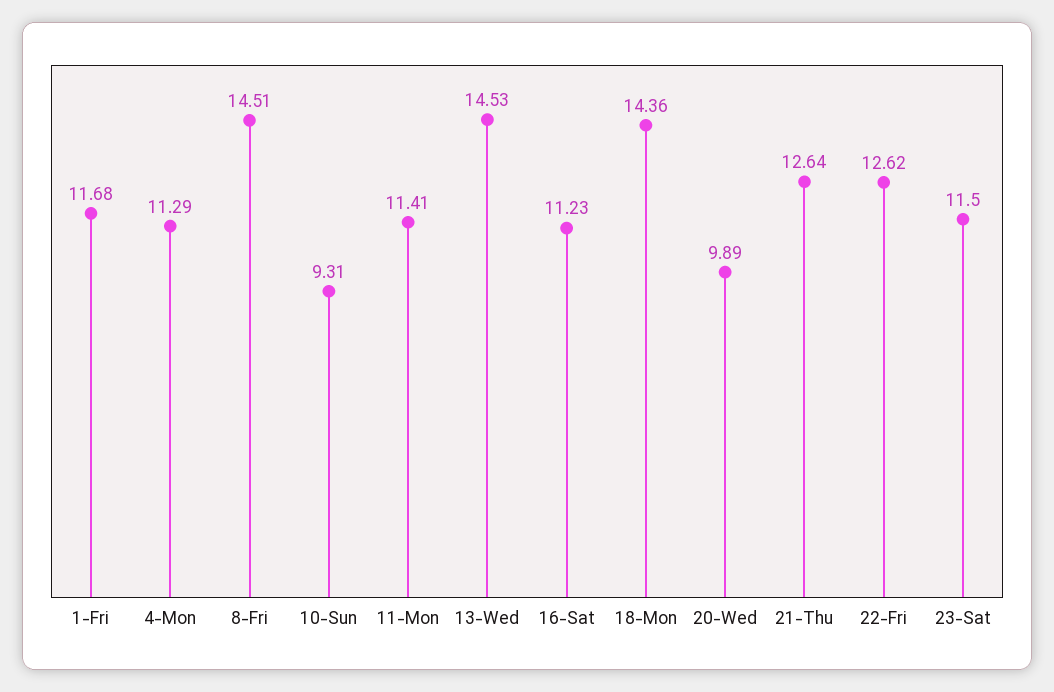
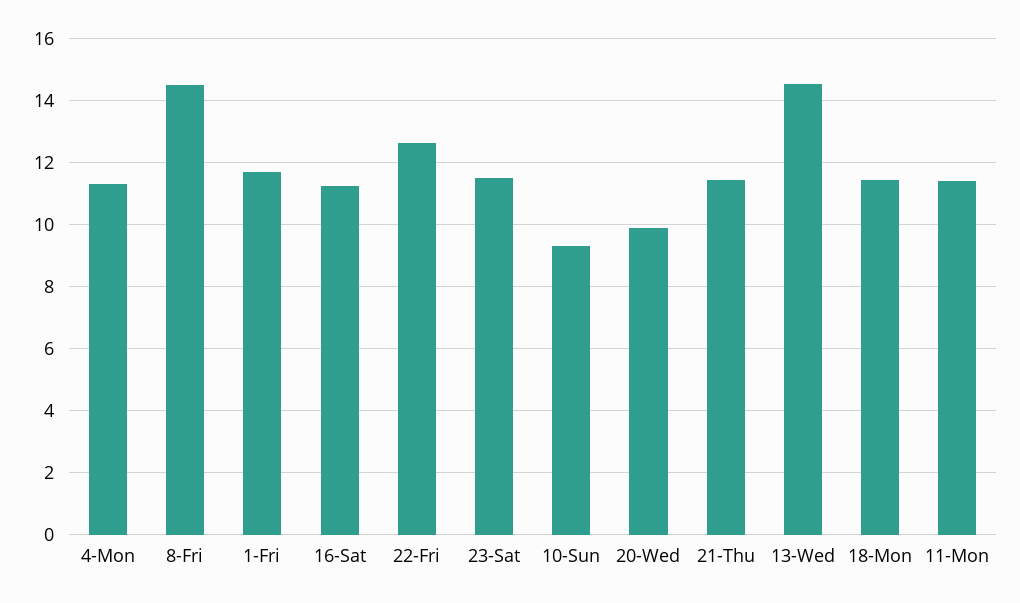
18-Mon: 14.36 -> 11.4
21-Thu: 12.64 -> 11.4

